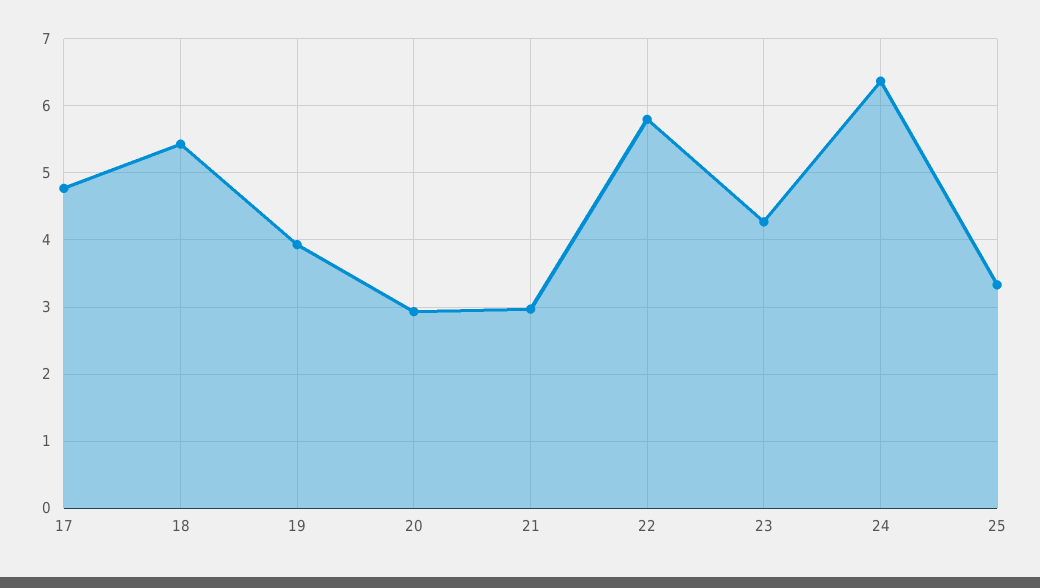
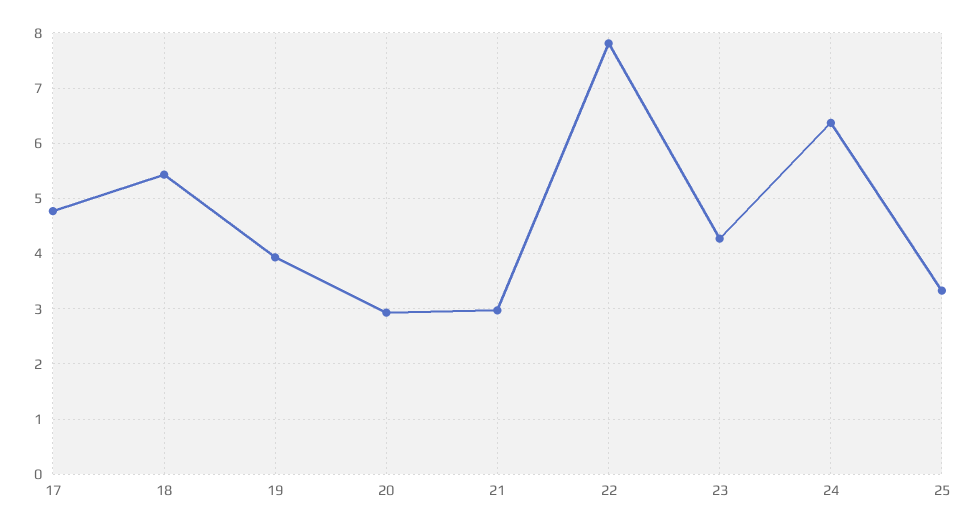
22: 5.8 -> 7.8

